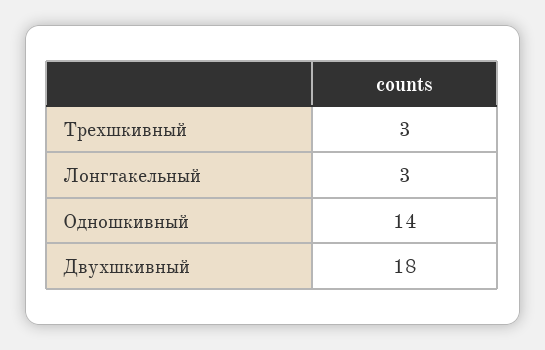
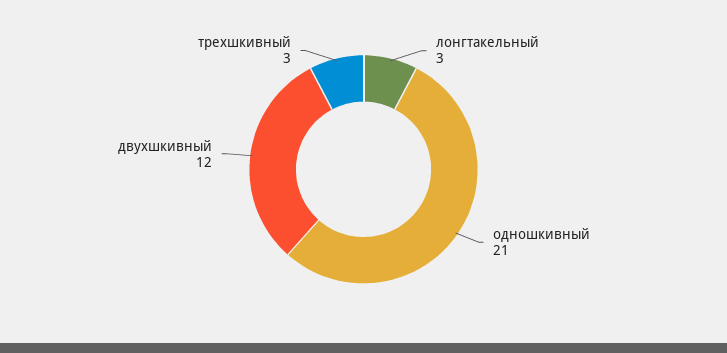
Одношкивный: 14 -> 21
Двухшкивный: 18 -> 12

